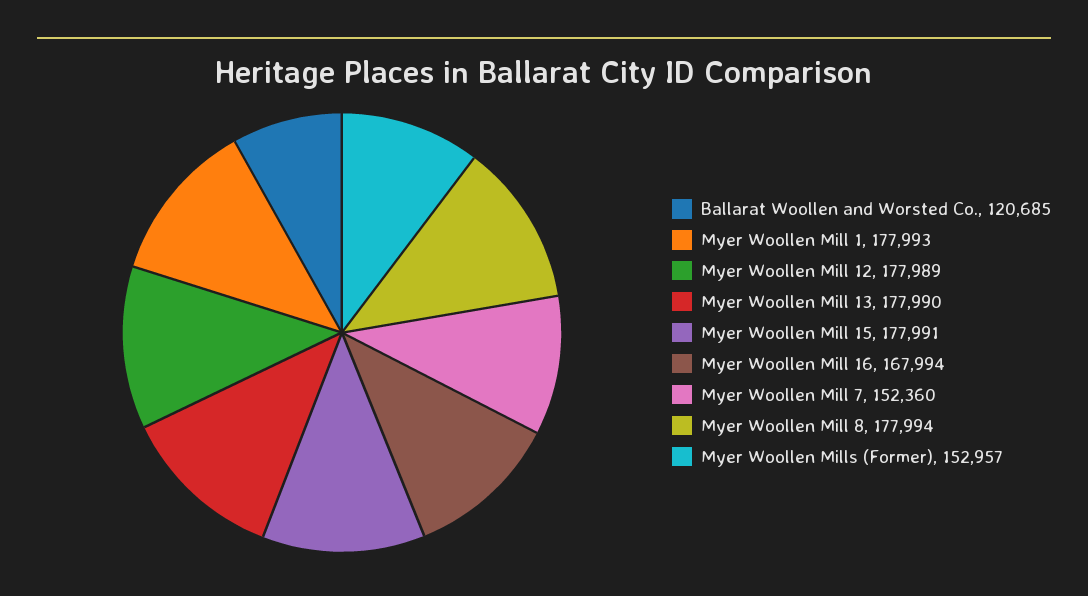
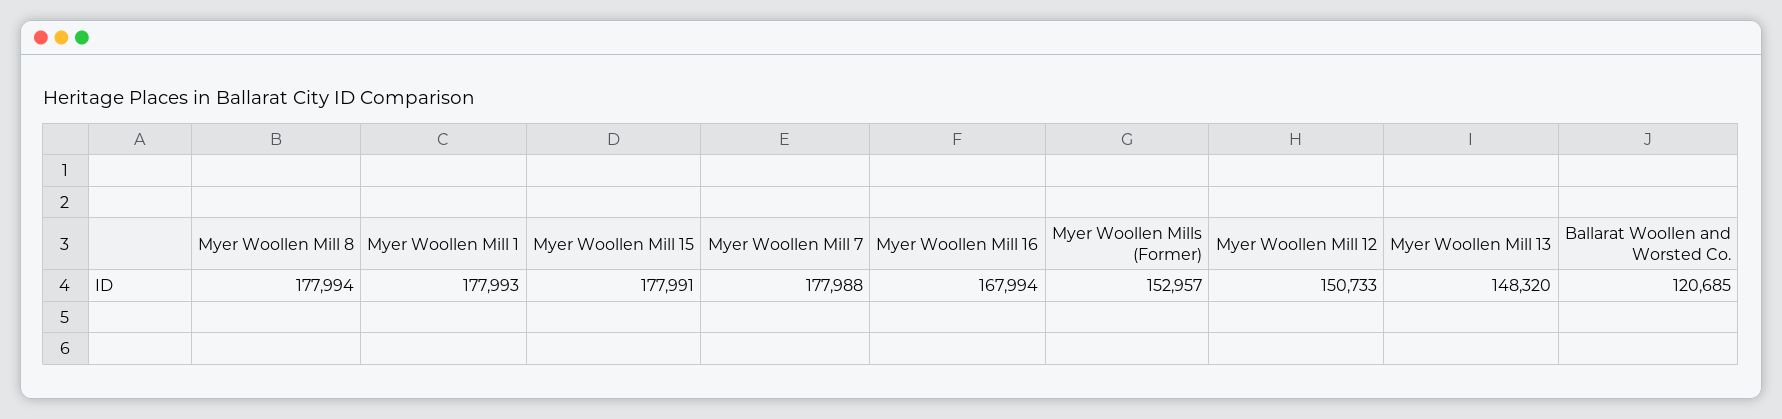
Myer Woollen Mill 12: 177989 -> 150733
Myer Woollen Mill 13: 177990 -> 148320
Myer Woollen Mill 7: 152360 -> 177988

